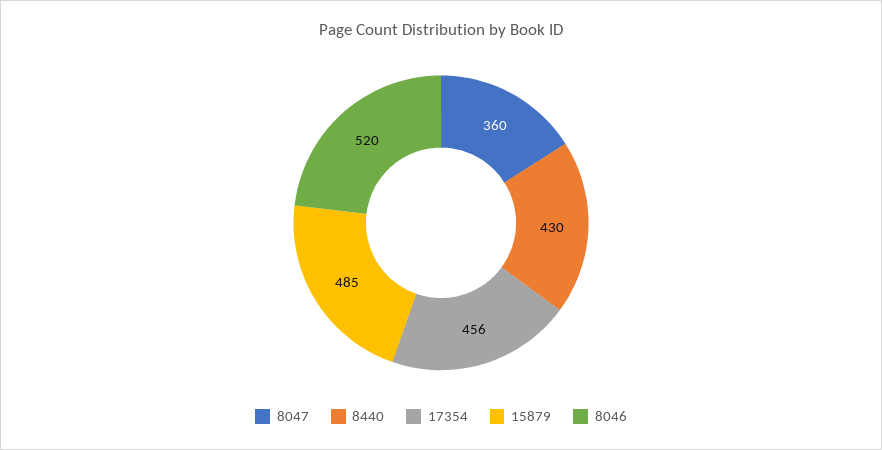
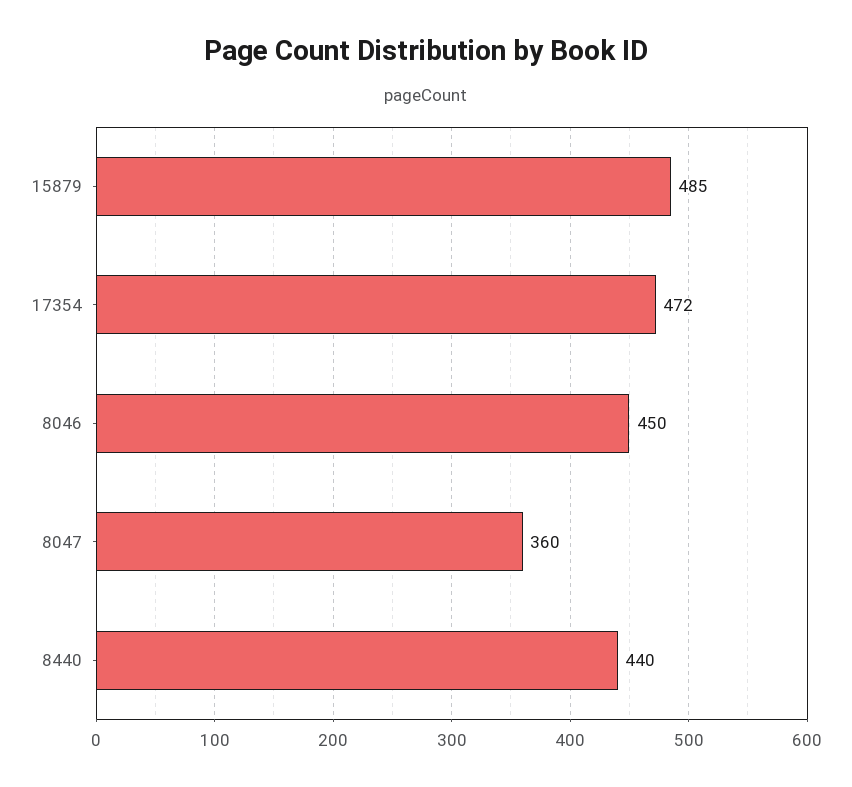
8440: 430 -> 440
17354: 456 -> 472
8046: 520 -> 450

